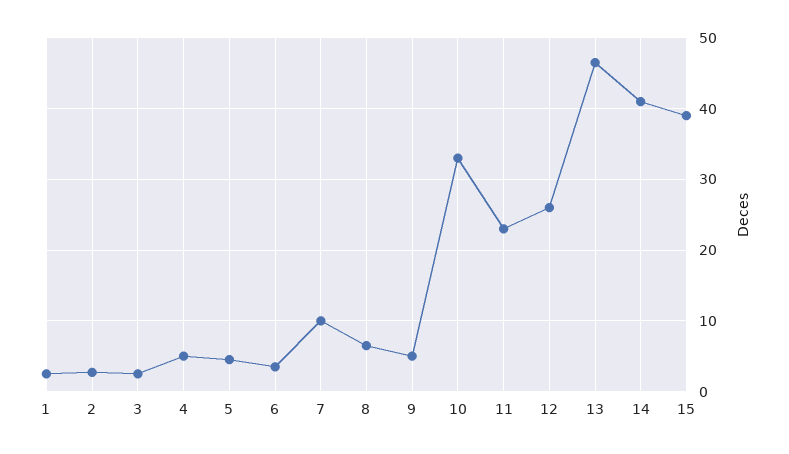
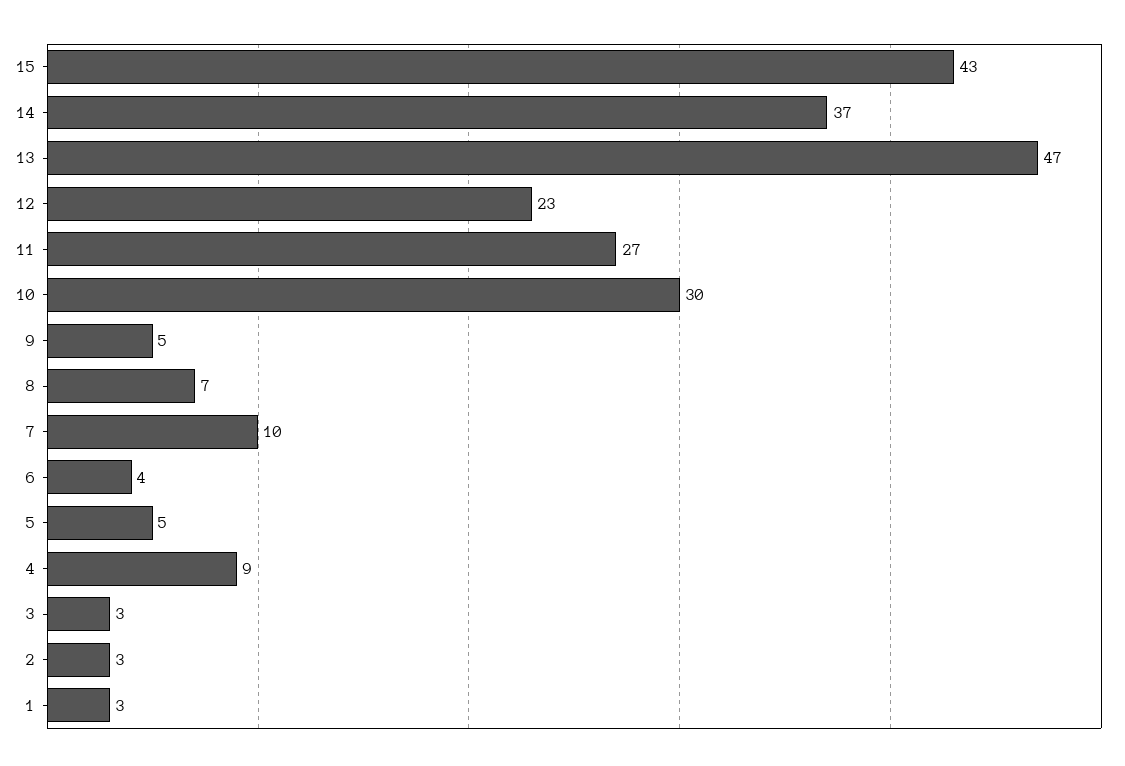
4: 5 -> 9
10: 33 -> 30
11: 23 -> 27
12: 26 -> 23
14: 41 -> 37
15: 39 -> 43

